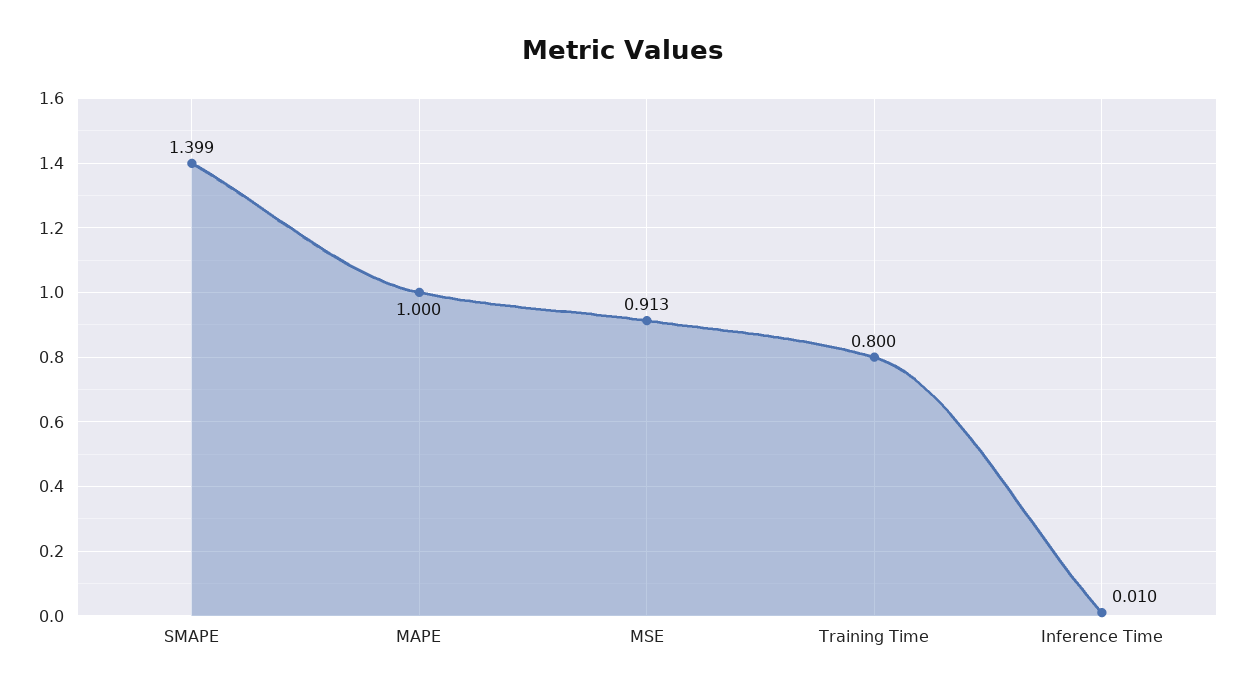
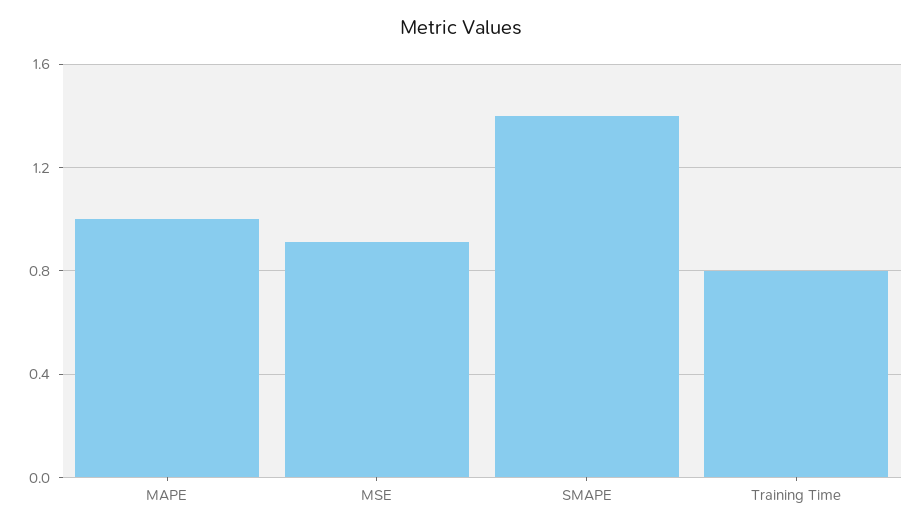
Inference Time: 0.01 -> none

